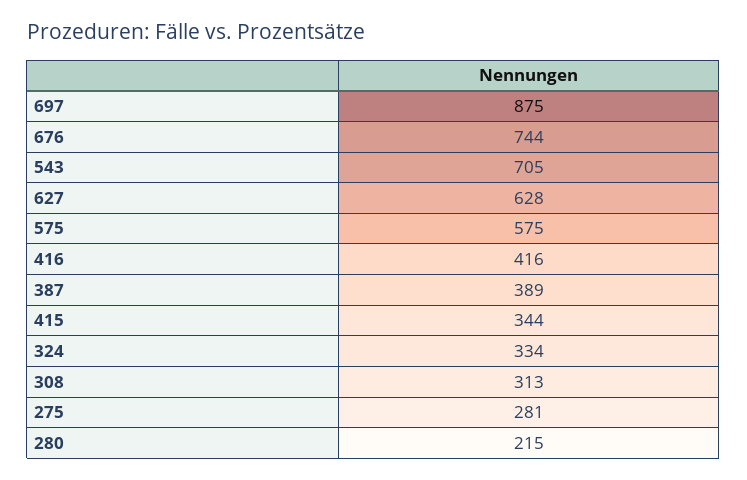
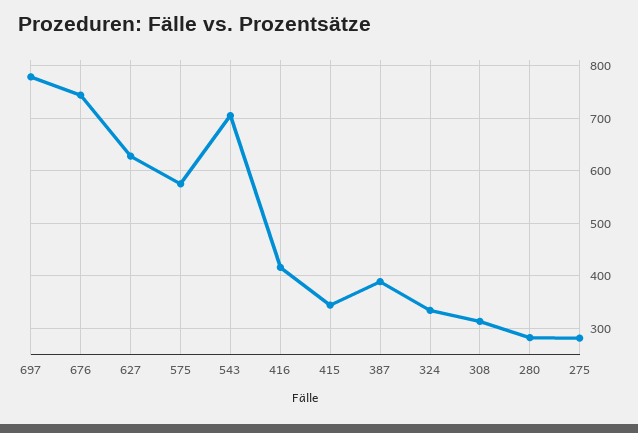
697: 875 -> 780
280: 215 -> 280

